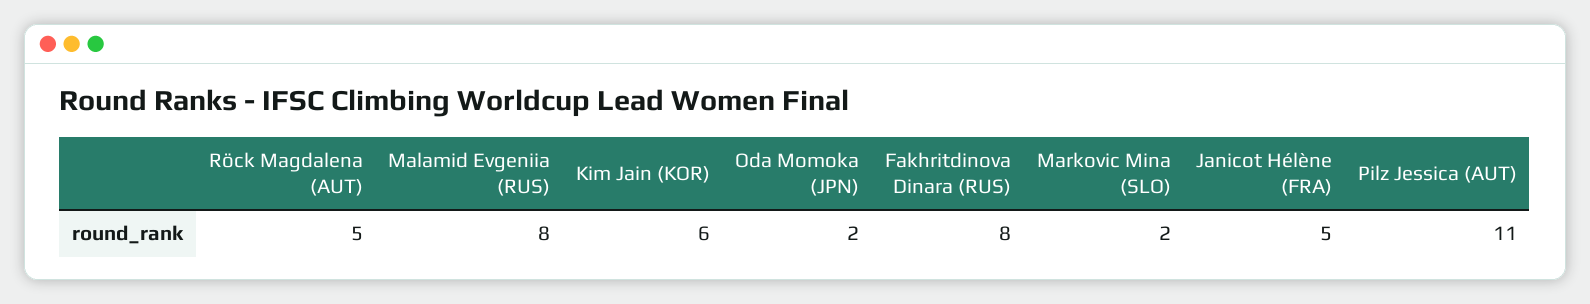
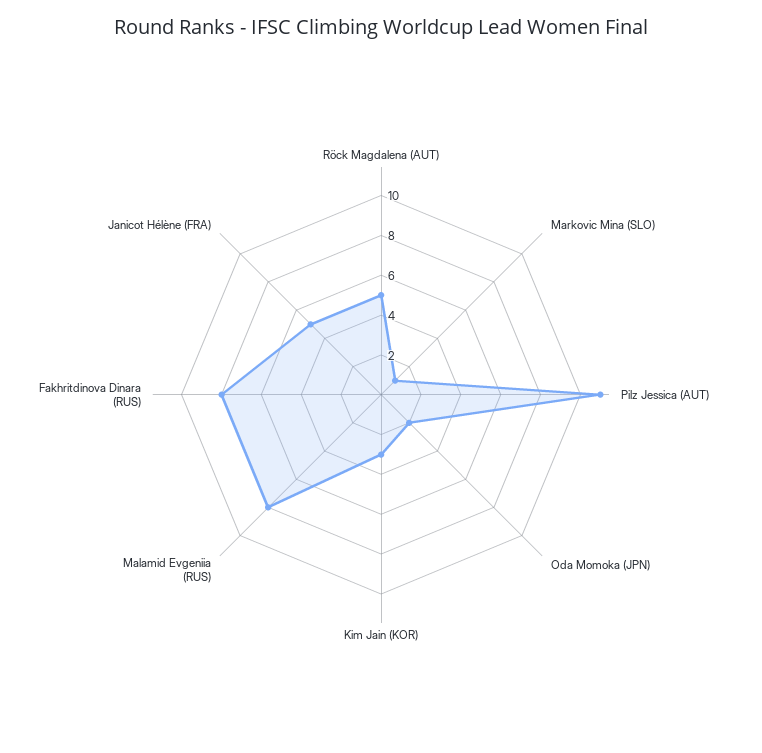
Kim Jain (KOR): 6 -> 3
Markovic Mina (SLO): 2 -> 1

